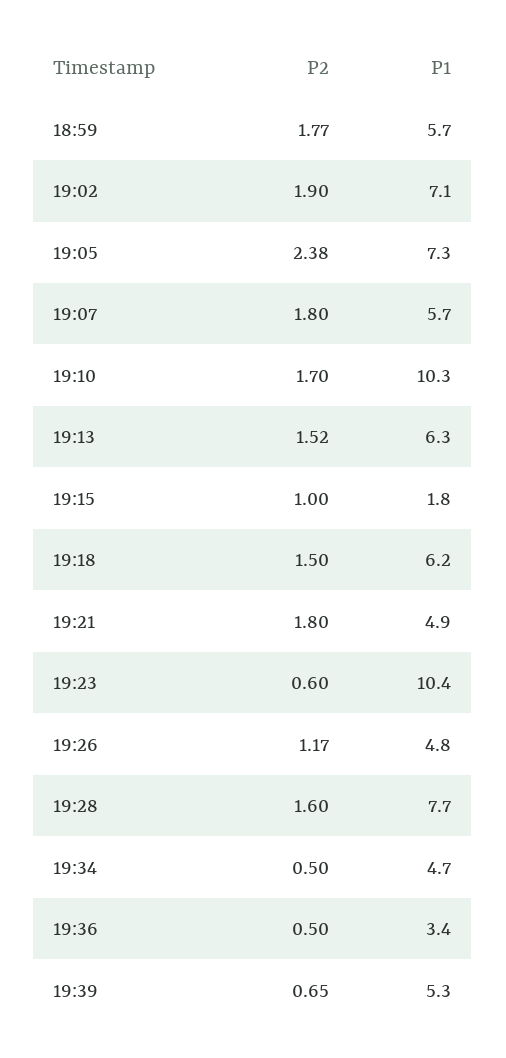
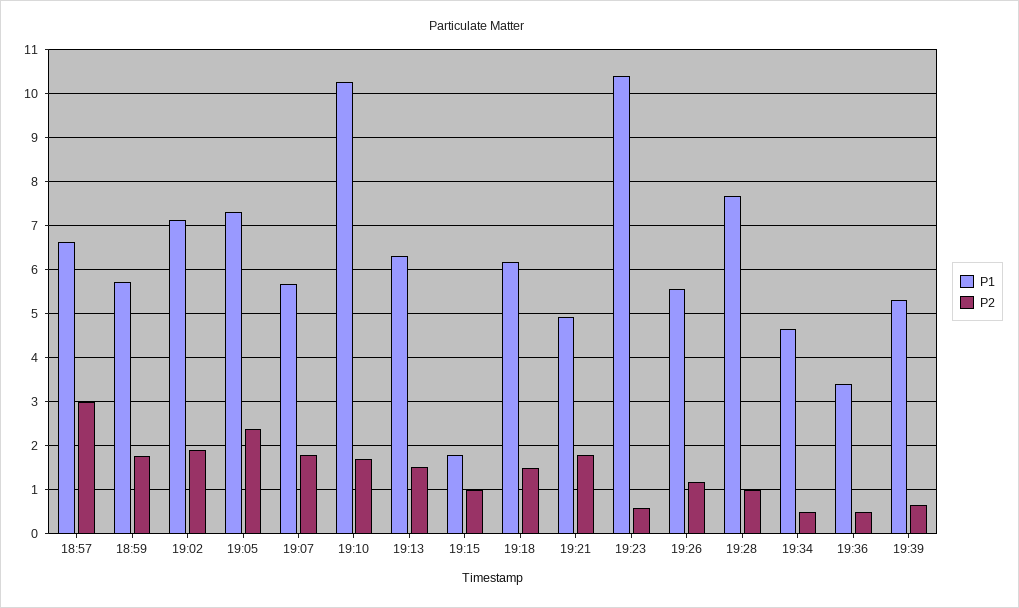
P1, 19:26: 4.8 -> 5.6
P2, 19:28: 1.6 -> 1
P1, 18:57: none -> 6.6
P2, 18:57: none -> 3

